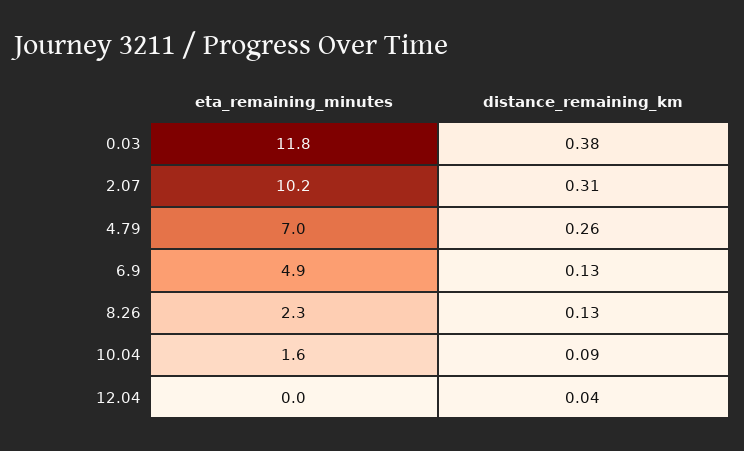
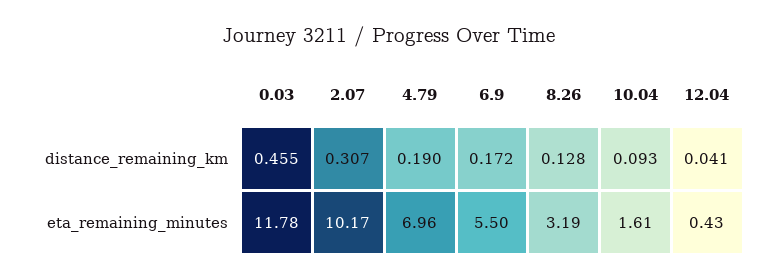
distance_remaining_km, 0.03: 0.38 -> 0.455
distance_remaining_km, 4.79: 0.26 -> 0.19
eta_remaining_minutes, 6.9: 4.9 -> 5.5
distance_remaining_km, 6.9: 0.13 -> 0.172
eta_remaining_minutes, 8.26: 2.3 -> 3.19
eta_remaining_minutes, 12.04: 0 -> 0.43

